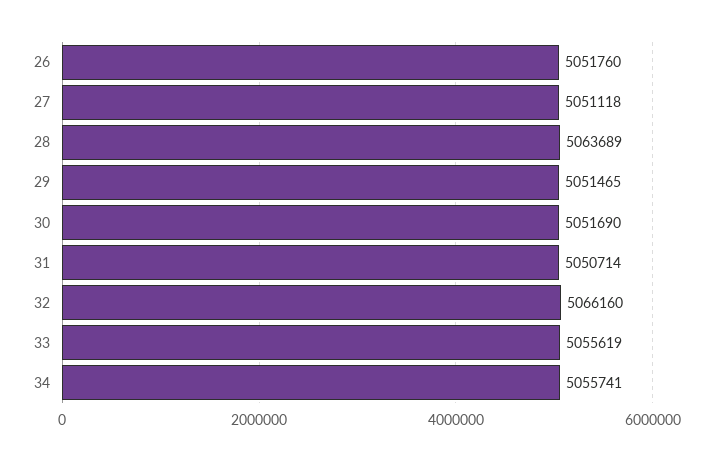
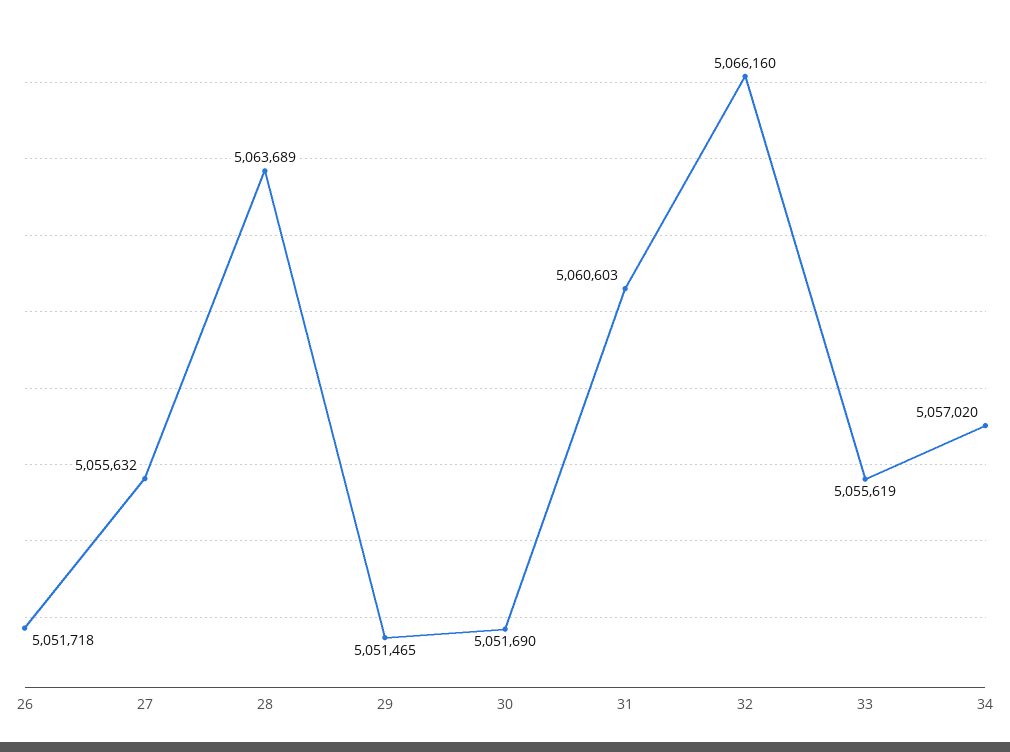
26: 5051760 -> 5051718
27: 5051118 -> 5055632
31: 5050714 -> 5060603
34: 5055741 -> 5057020

